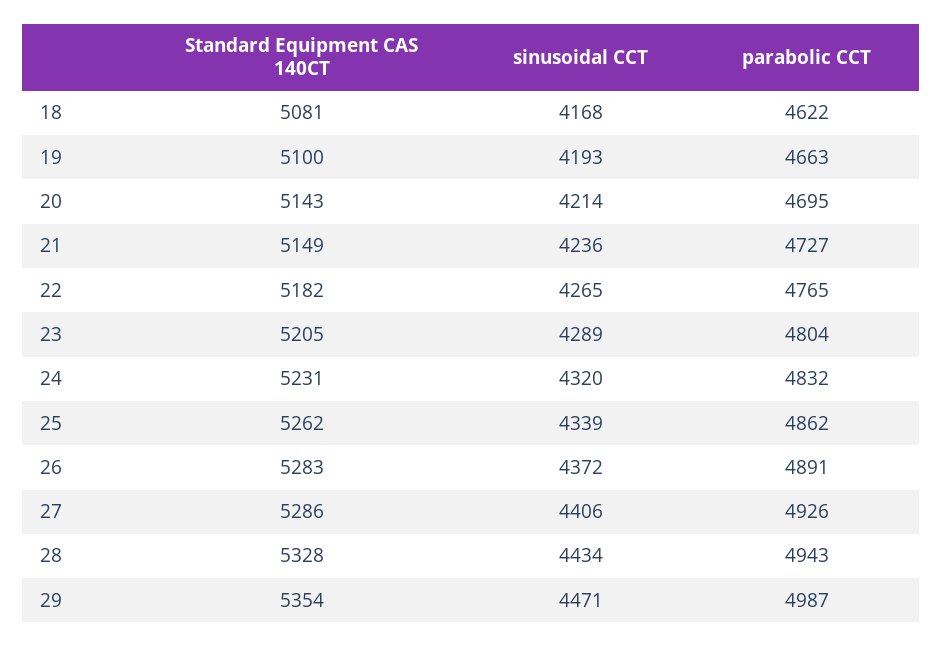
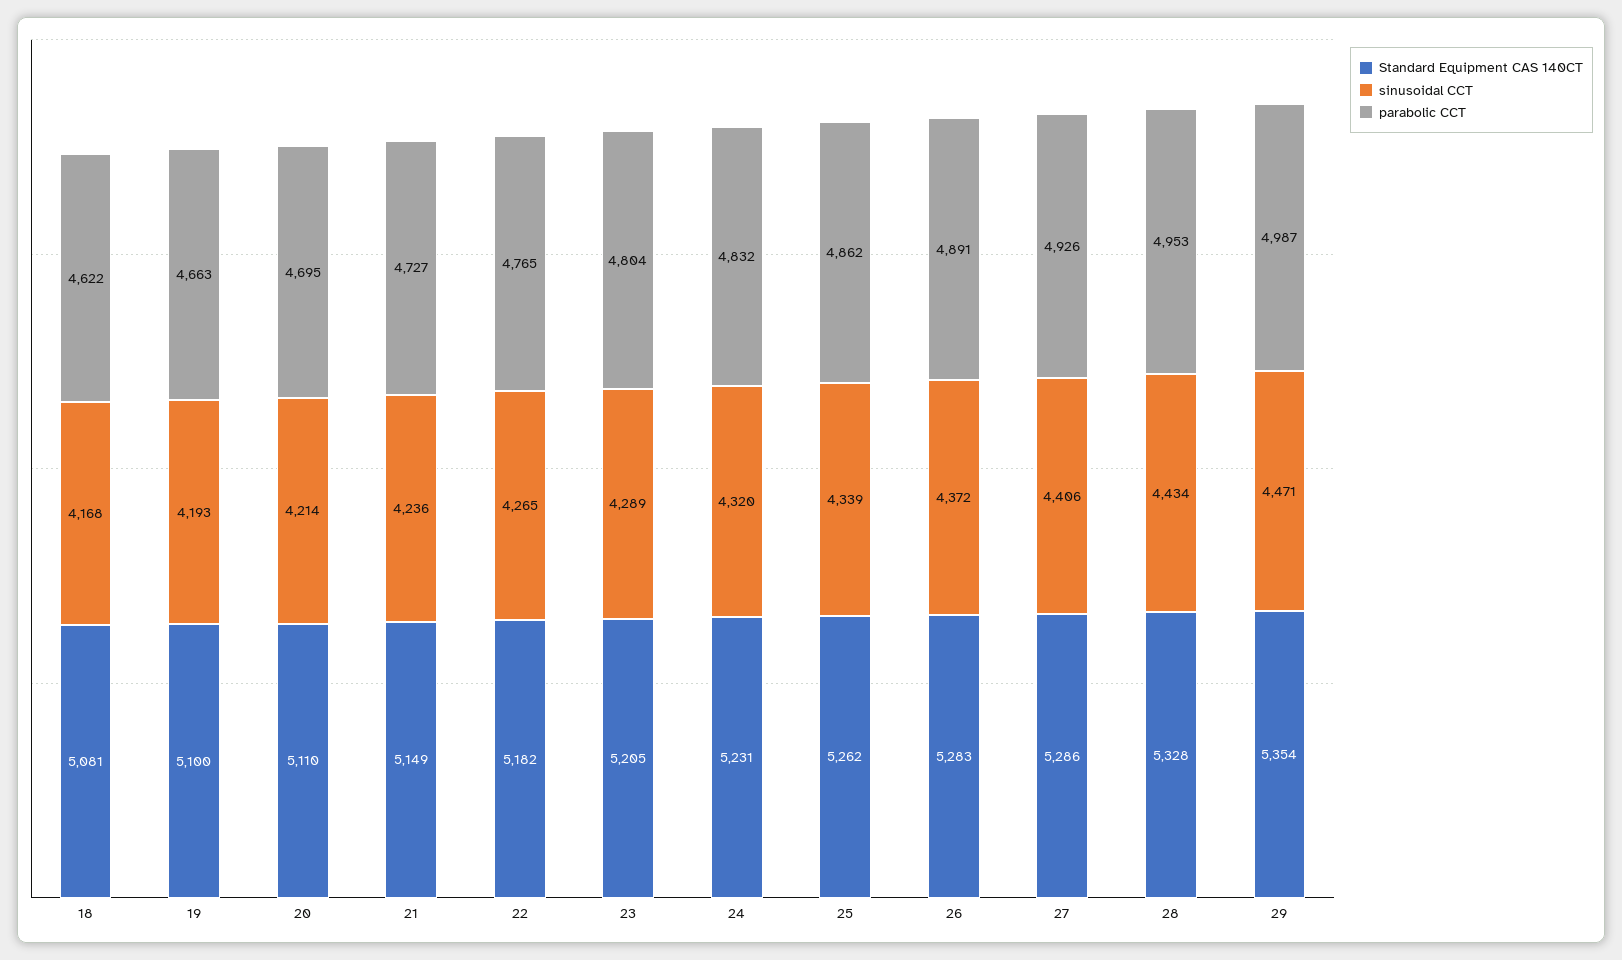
Standard Equipment CAS 140CT, 20: 5143 -> 5110
parabolic CCT, 28: 4943 -> 4953

